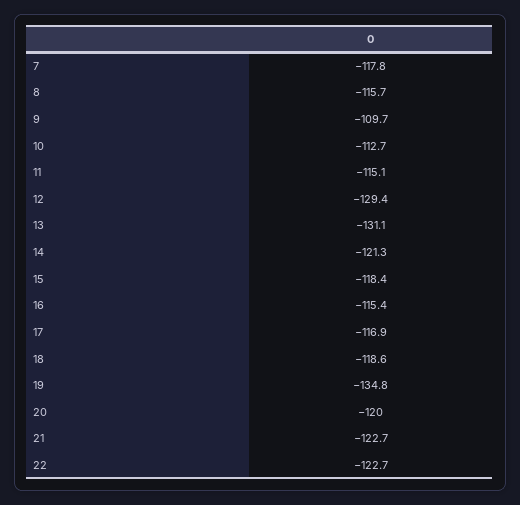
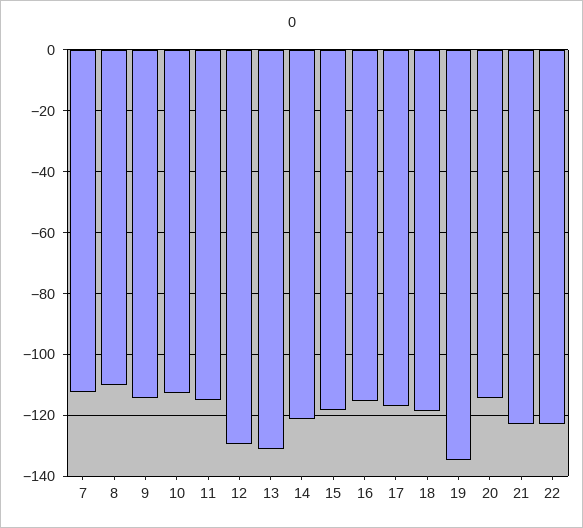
7: -117.8 -> -112
8: -115.7 -> -110
9: -109.7 -> -114
20: -120 -> -114

